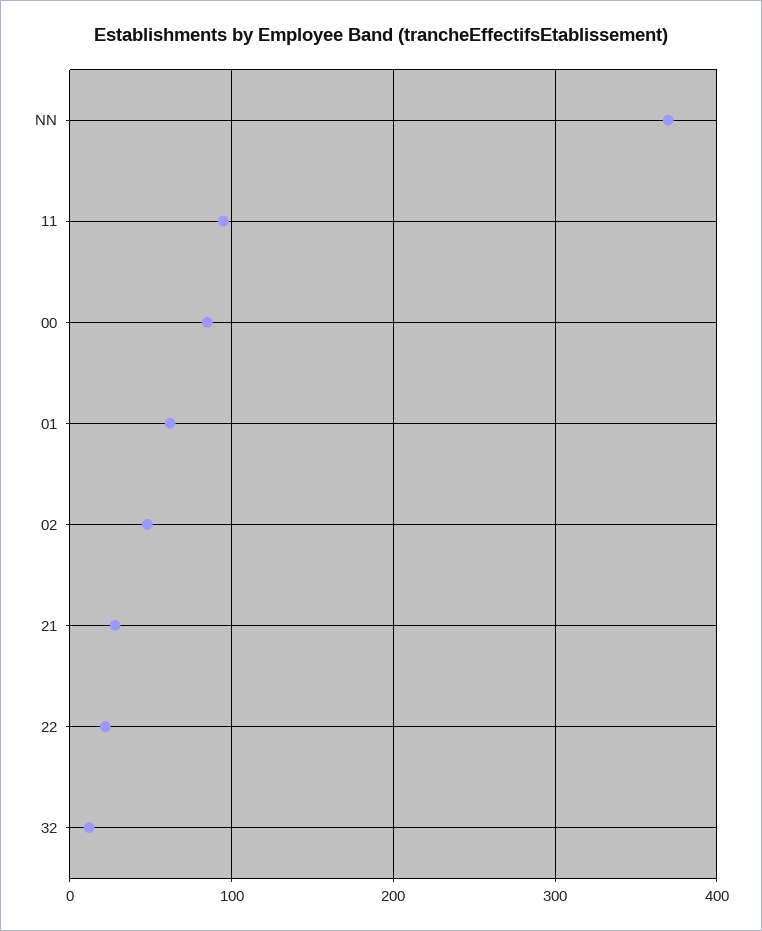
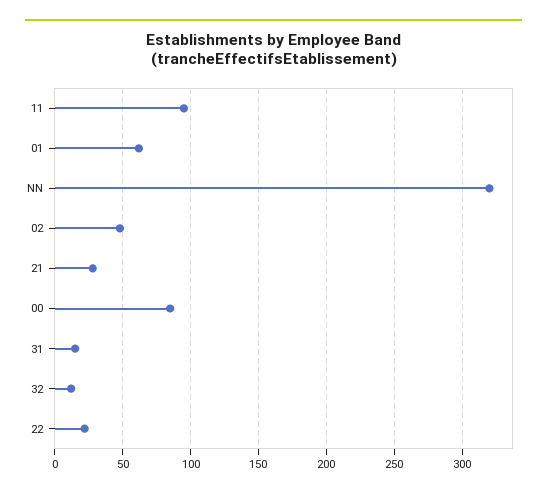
NN: 370 -> 320
31: none -> 15

